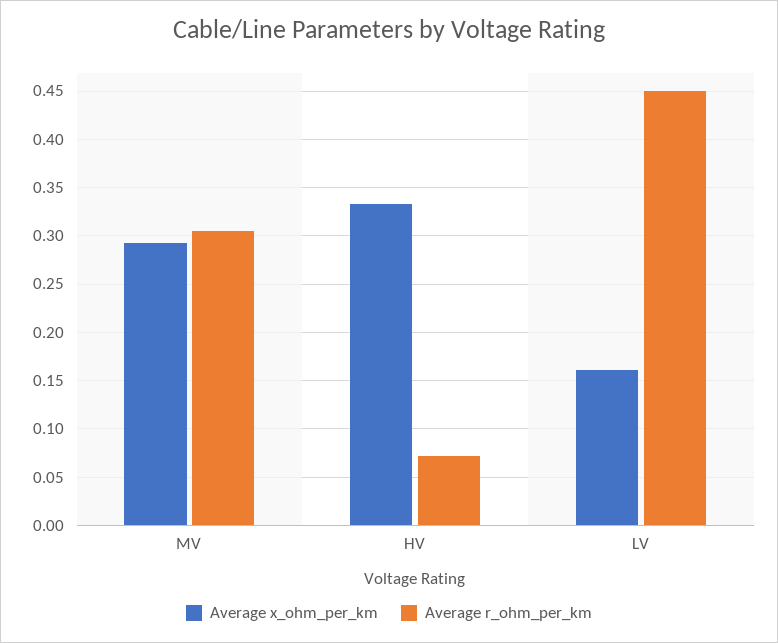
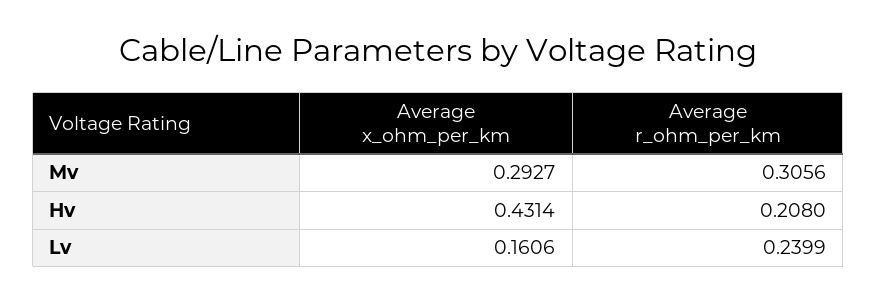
Average x_ohm_per_km, HV: 0.33 -> 0.4314
Average r_ohm_per_km, HV: 0.07 -> 0.208
Average r_ohm_per_km, LV: 0.45 -> 0.2399

